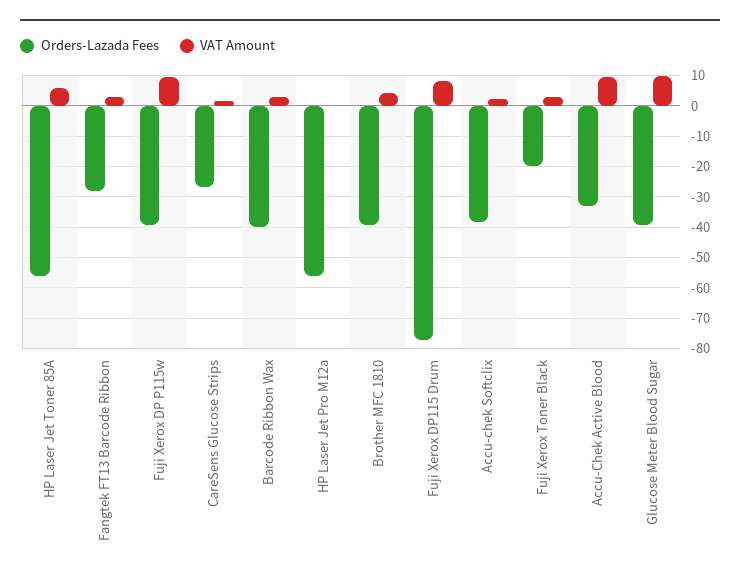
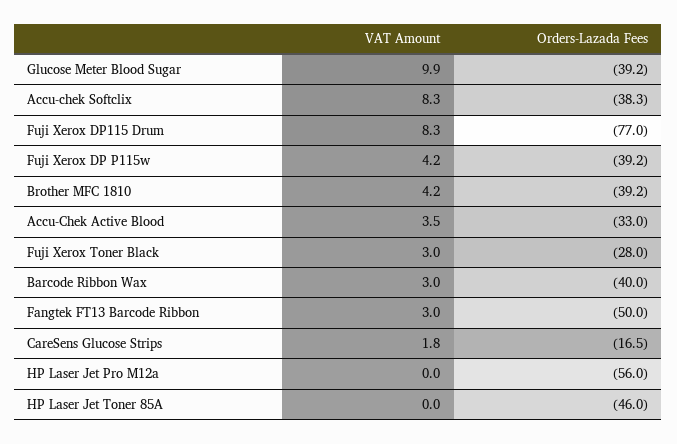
Orders-Lazada Fees, HP Laser Jet Toner 85A: -56 -> -46
VAT Amount, HP Laser Jet Toner 85A: 6 -> 0
Orders-Lazada Fees, Fangtek FT13 Barcode Ribbon: -28 -> -50
VAT Amount, Fuji Xerox DP P115w: 10 -> 4.2
Orders-Lazada Fees, CareSens Glucose Strips: -26 -> -16.5
VAT Amount, Accu-chek Softclix: 2 -> 8.3
Orders-Lazada Fees, Fuji Xerox Toner Black: -20 -> -28
VAT Amount, Accu-Chek Active Blood: 10 -> 3.5

